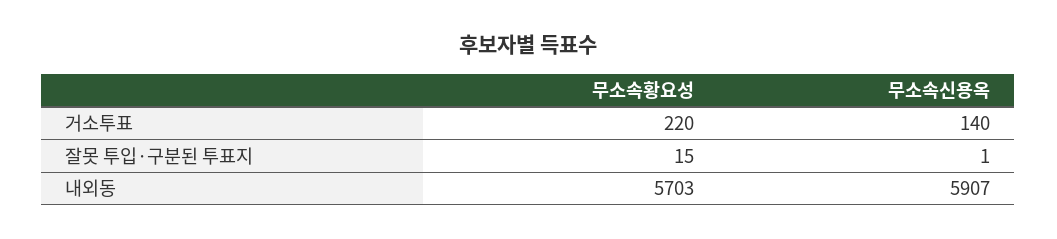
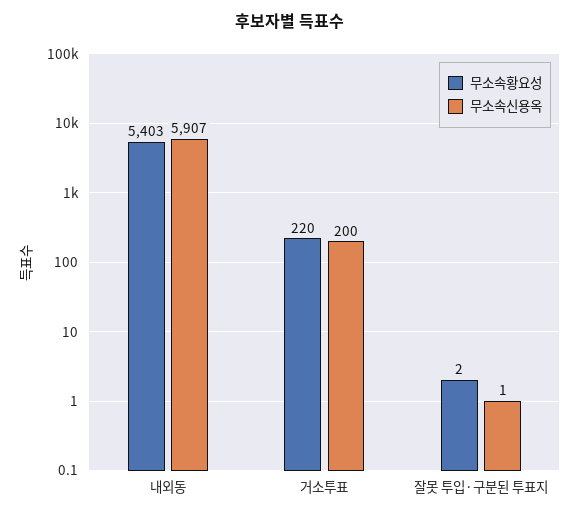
무소속신용옥, 거소투표: 140 -> 200
무소속황요성, 잘못 투입·구분된 투표지: 15 -> 2
무소속황요성, 내외동: 5703 -> 5403

